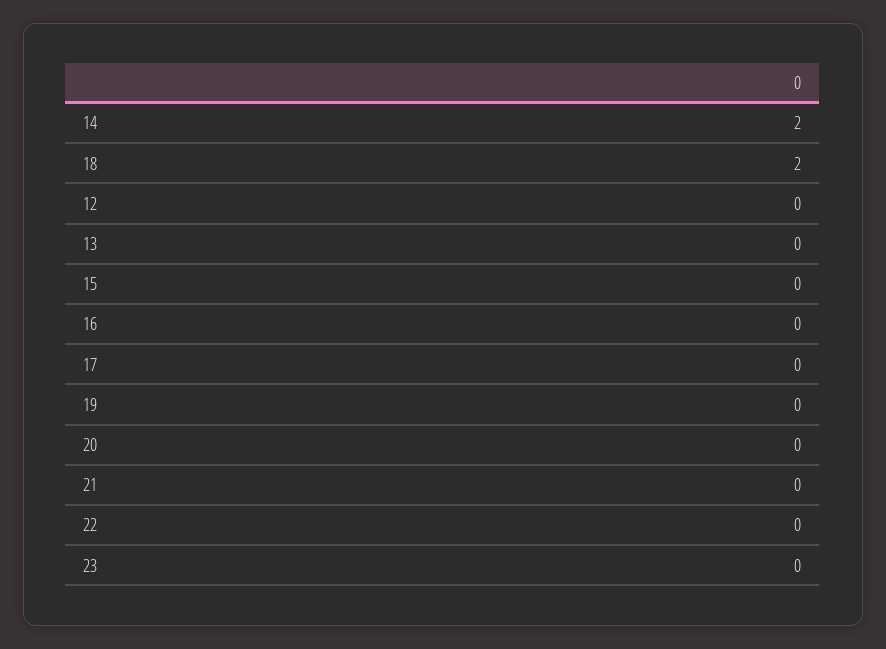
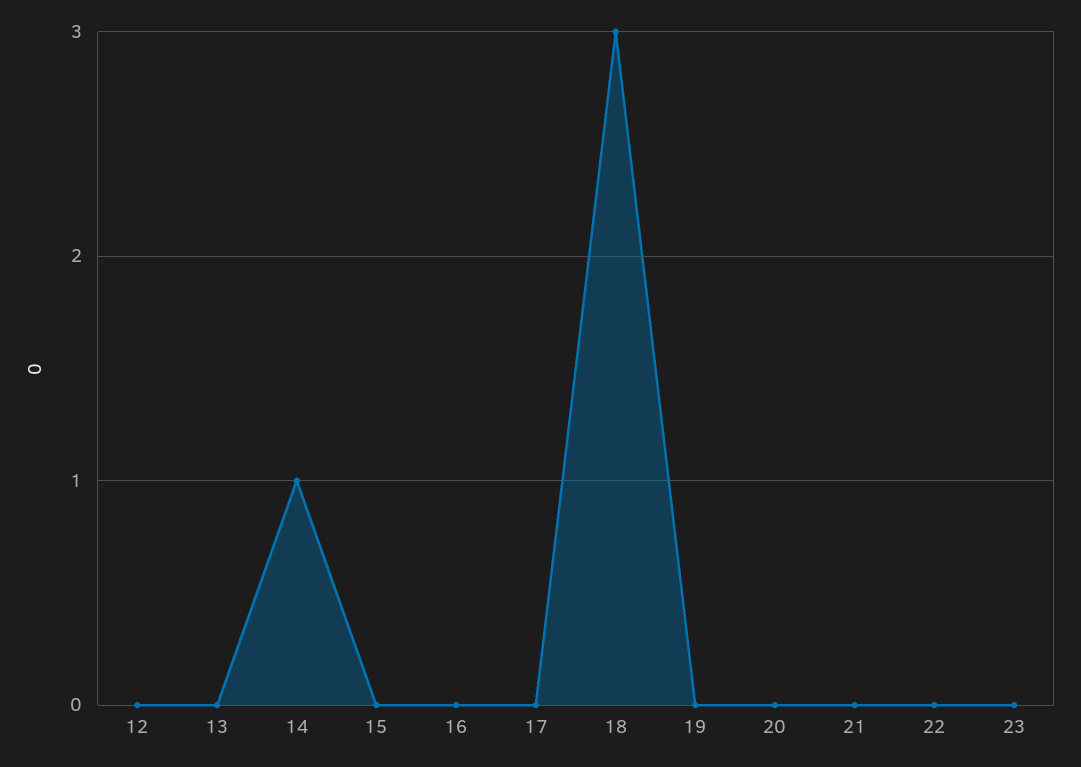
14: 2 -> 1
18: 2 -> 3

